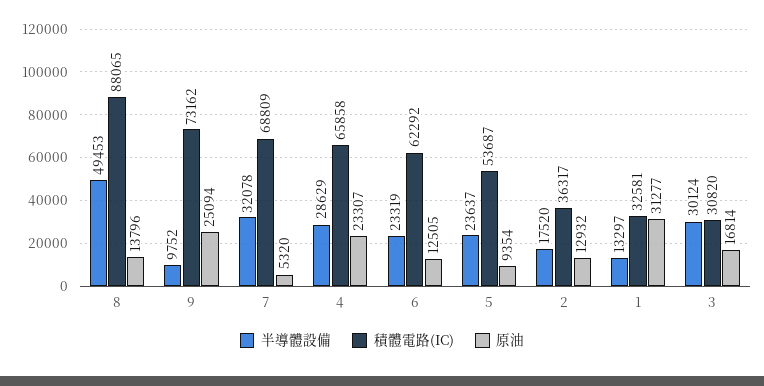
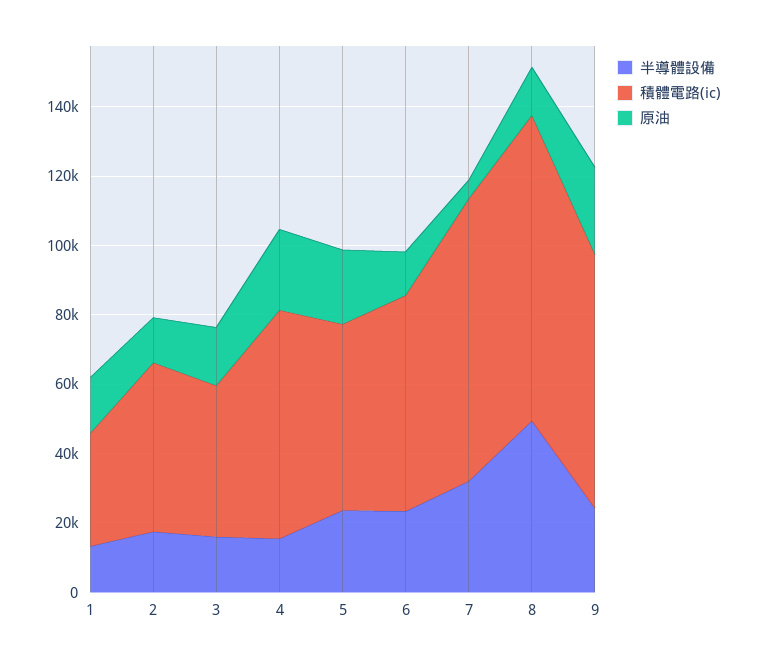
半導體設備, 9: 9752 -> 25000
積體電路(IC), 7: 68809 -> 80000
半導體設備, 4: 28629 -> 15000
原油, 5: 9354 -> 20000
積體電路(IC), 2: 36317 -> 50000
原油, 1: 31277 -> 15000
半導體設備, 3: 30124 -> 15000
積體電路(IC), 3: 30820 -> 45000

